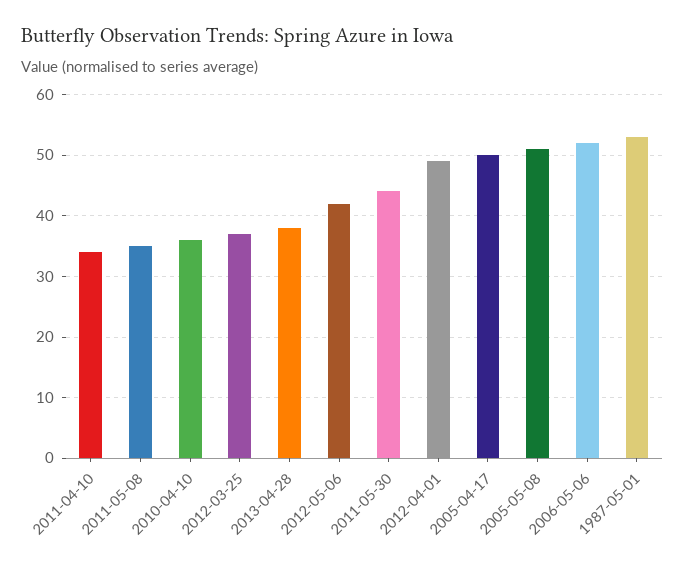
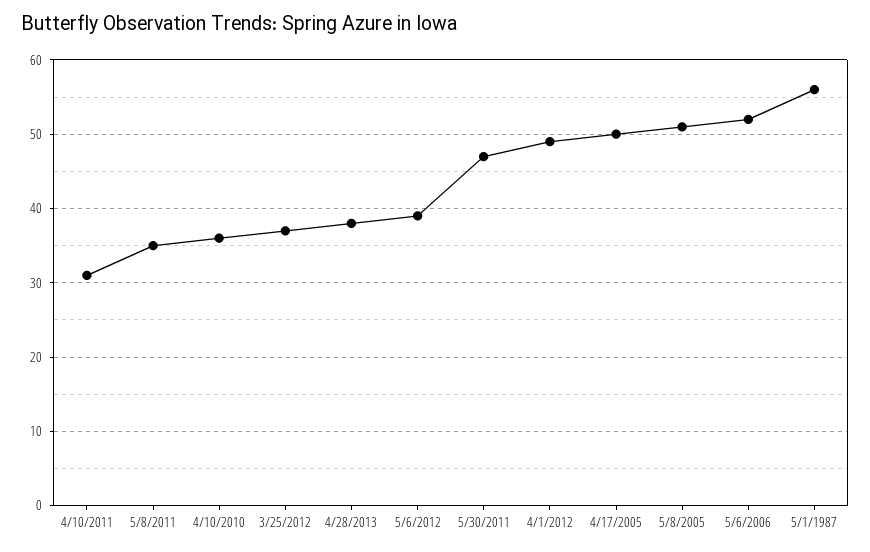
2011-04-10: 34 -> 31
2012-05-06: 42 -> 39
2011-05-30: 44 -> 47
1987-05-01: 53 -> 56

